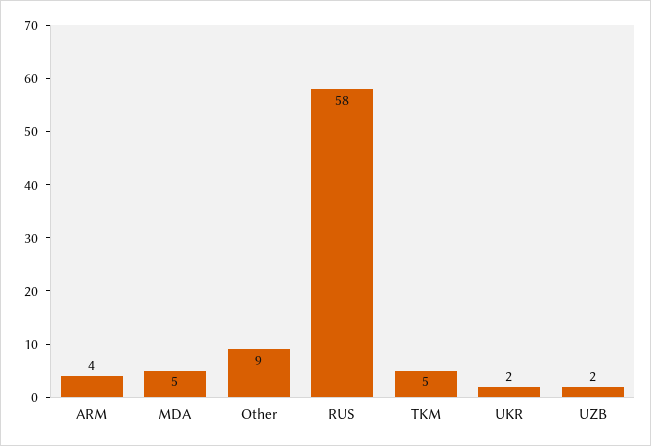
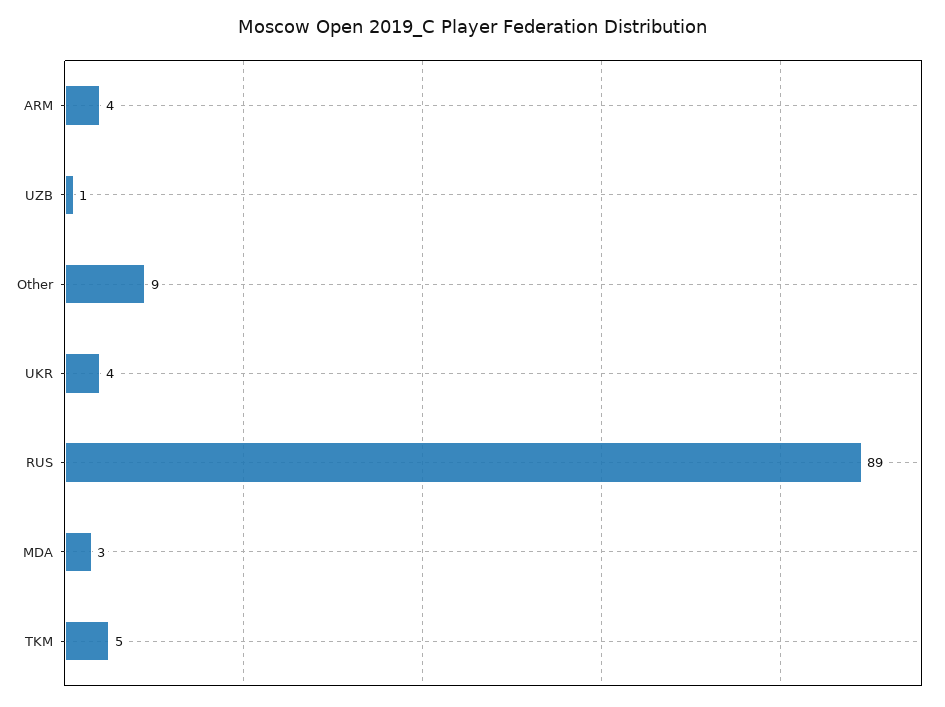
MDA: 5 -> 3
RUS: 58 -> 89
UKR: 2 -> 4
UZB: 2 -> 1

